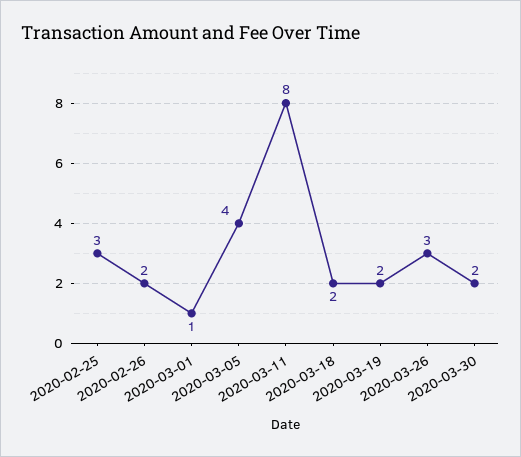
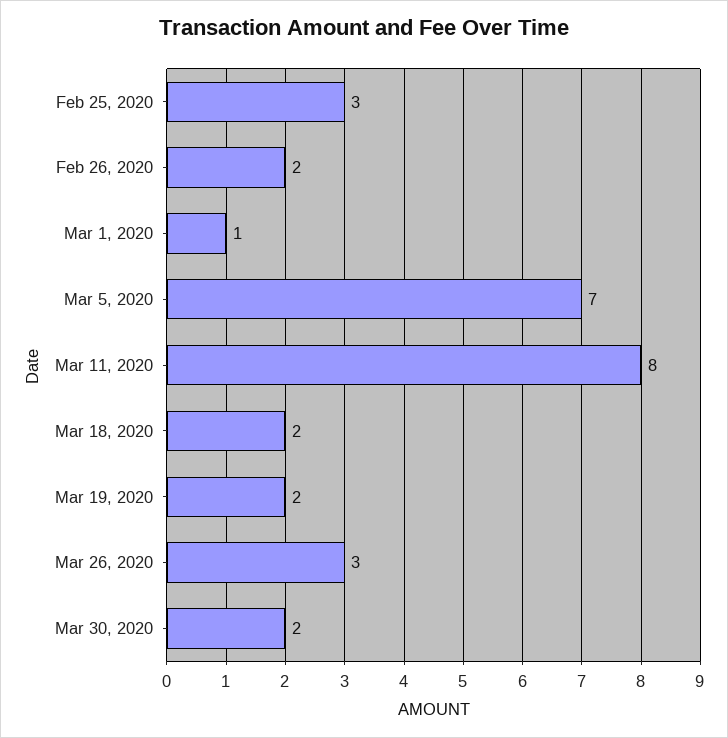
2020-03-05: 4 -> 7

